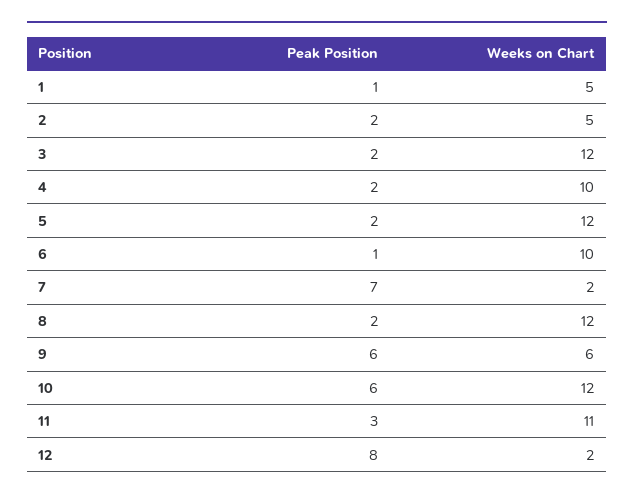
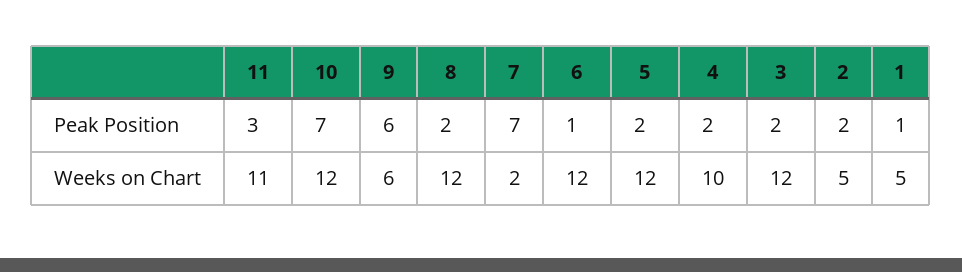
Weeks on Chart, 6: 10 -> 12
Peak Position, 10: 6 -> 7
Peak Position, 12: 8 -> none
Weeks on Chart, 12: 2 -> none

